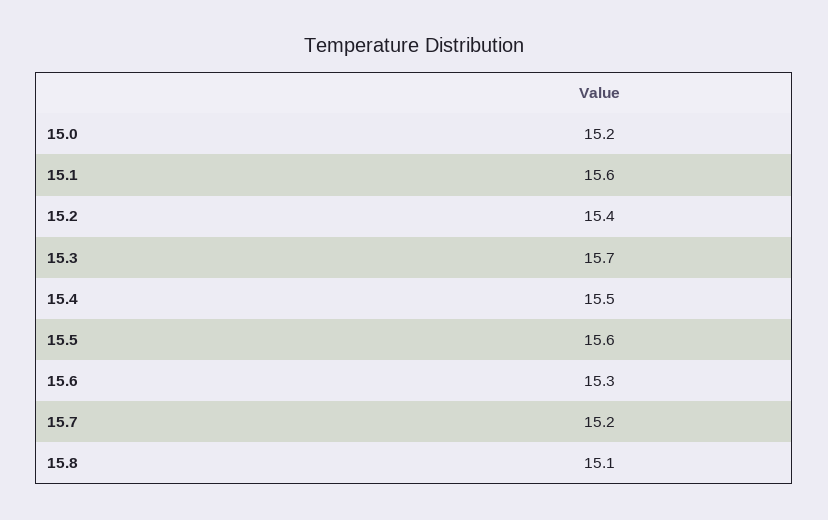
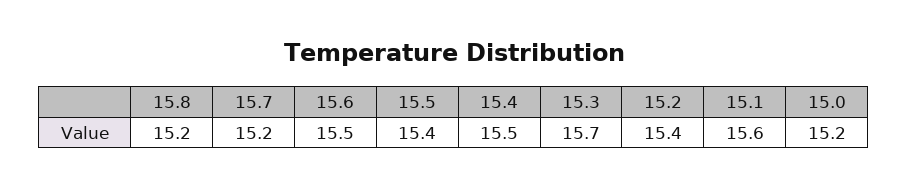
15.5: 15.6 -> 15.4
15.6: 15.3 -> 15.5
15.8: 15.1 -> 15.2

